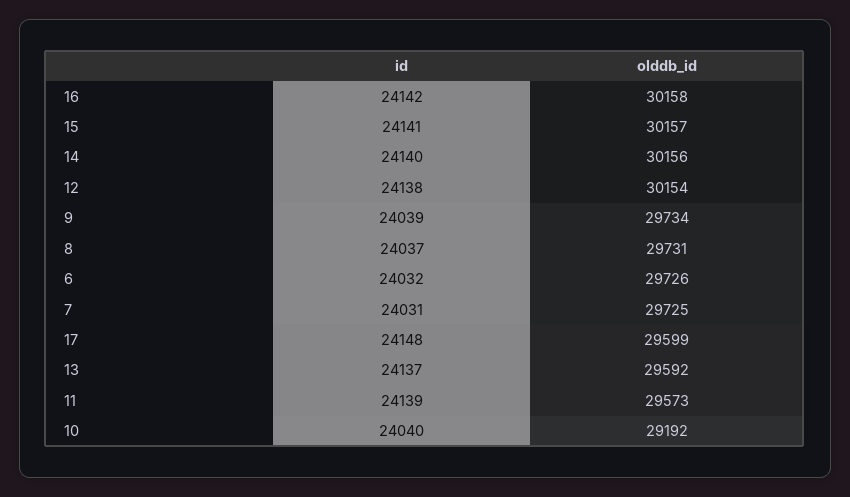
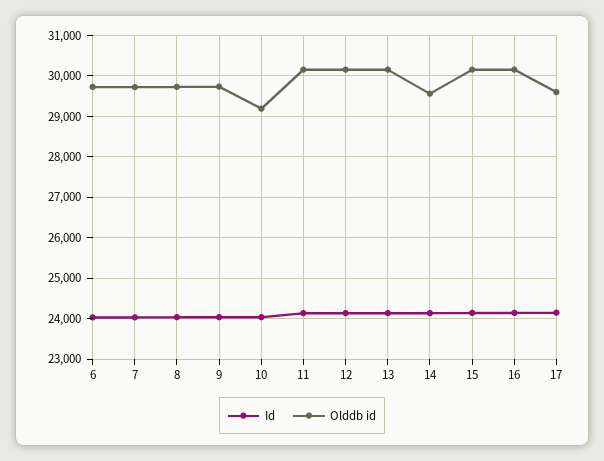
olddb_id, 14: 30156 -> 29600
olddb_id, 13: 29592 -> 30200
olddb_id, 11: 29573 -> 30200

